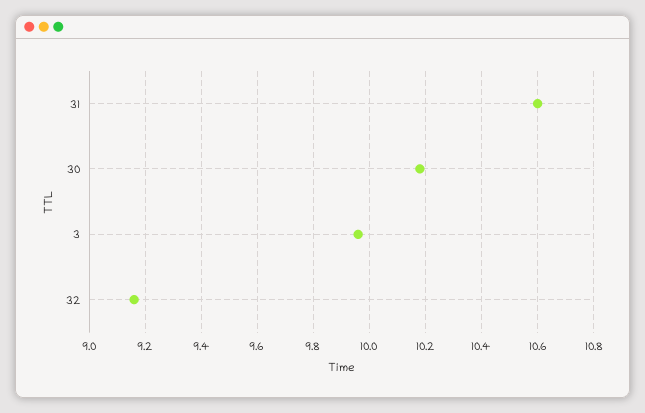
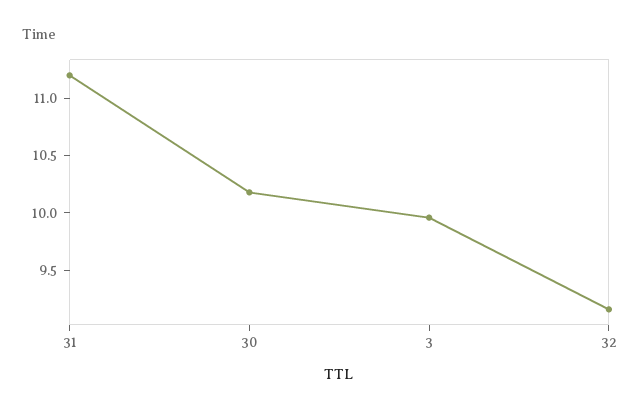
31: 10.6 -> 11.2

